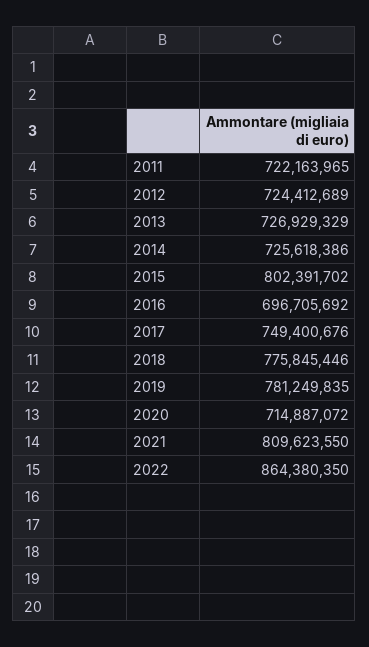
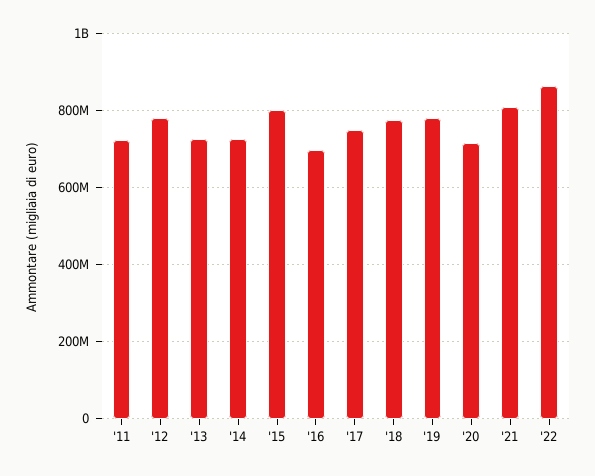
2012: 724412689 -> 780000000

